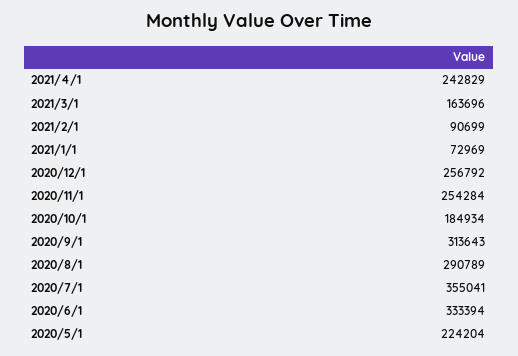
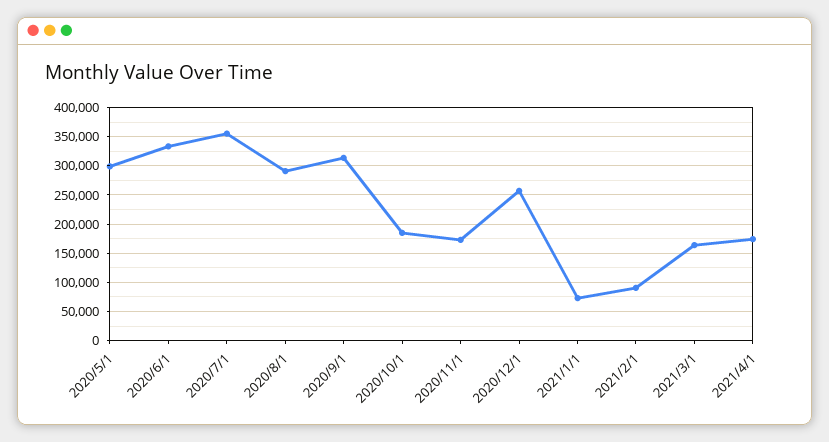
2021/4/1: 242829 -> 175000
2020/11/1: 254284 -> 175000
2020/5/1: 224204 -> 300000

